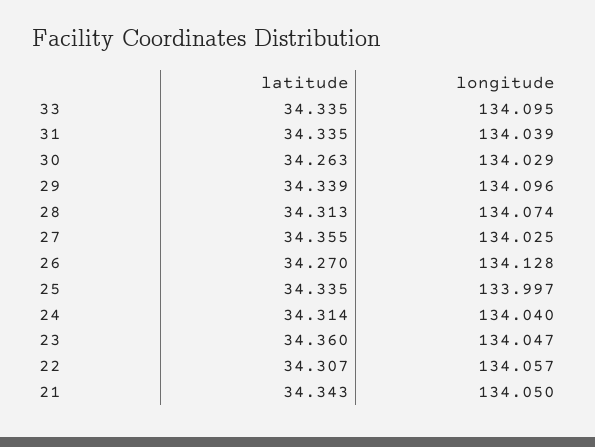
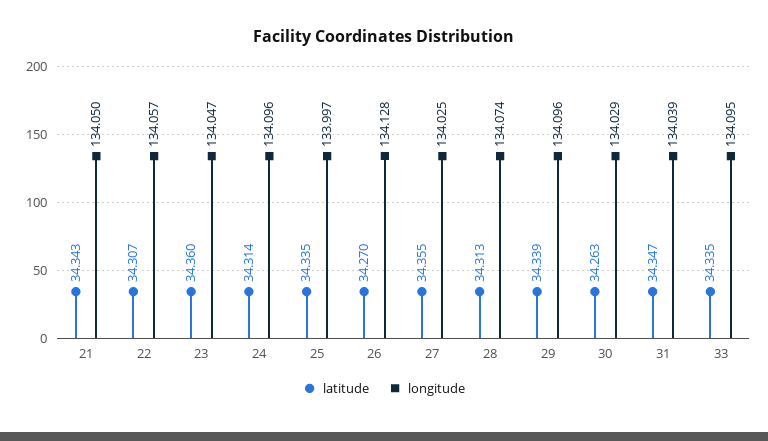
latitude, 31: 34.335 -> 34.347
longitude, 24: 134.04 -> 134.096

